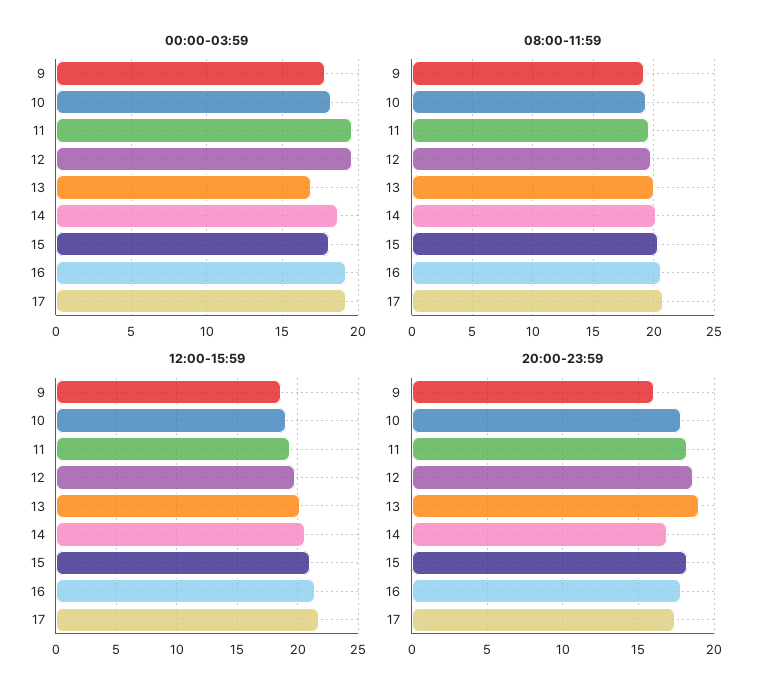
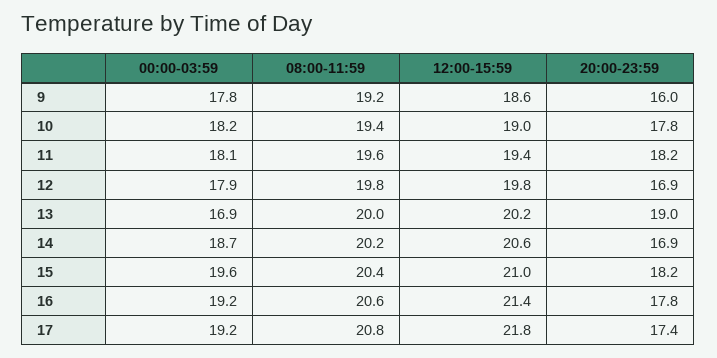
00:00-03:59, 11: 19.5 -> 18.1
00:00-03:59, 12: 19.5 -> 17.9
00:00-03:59, 15: 18 -> 19.6
20:00-23:59, 12: 18.5 -> 16.9

